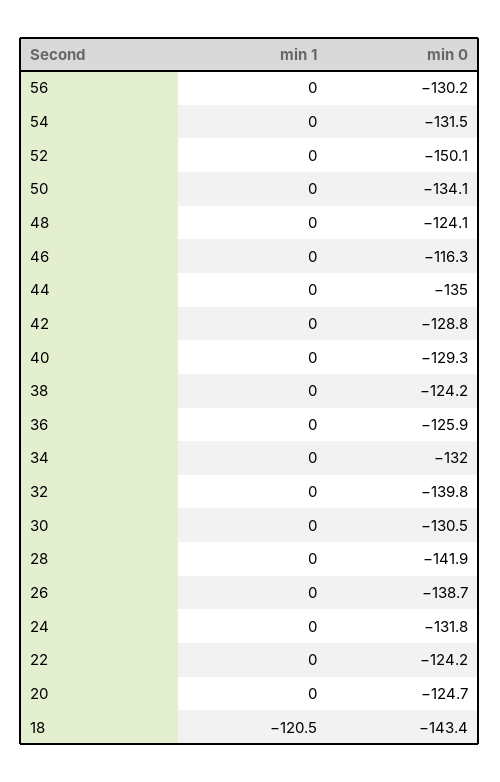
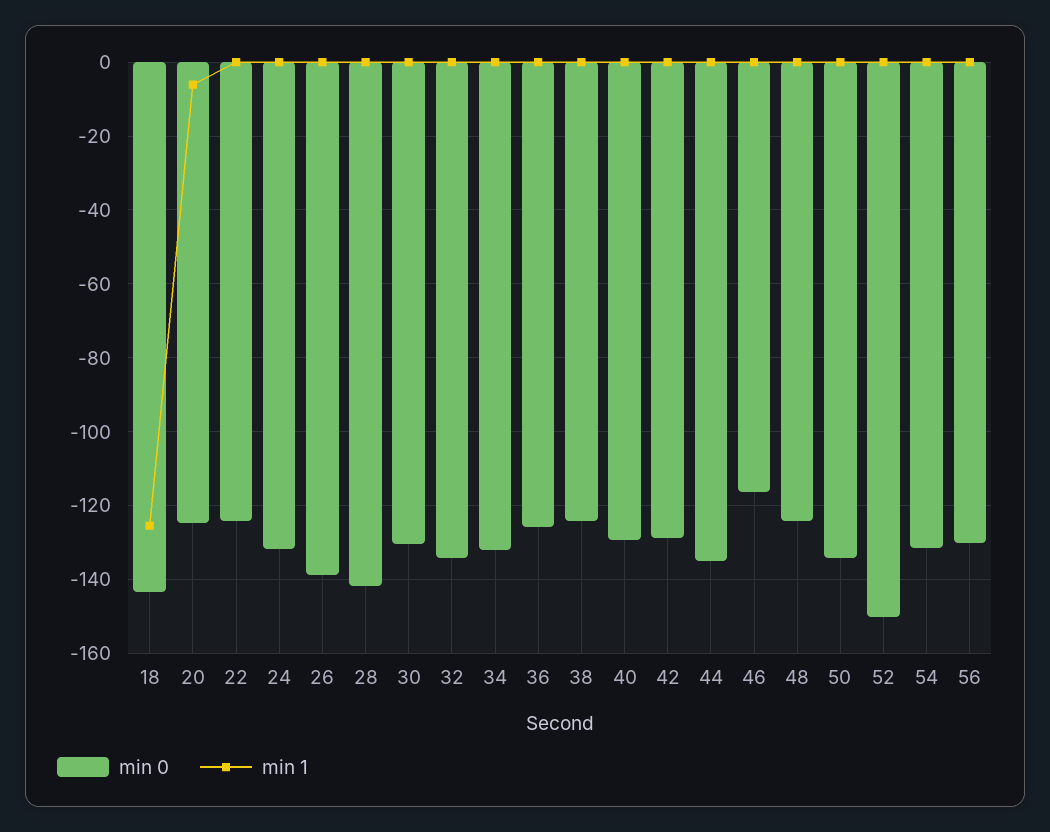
min 0, 32: -139.8 -> -134
min 1, 20: 0 -> -6
min 1, 18: -120.5 -> -126

